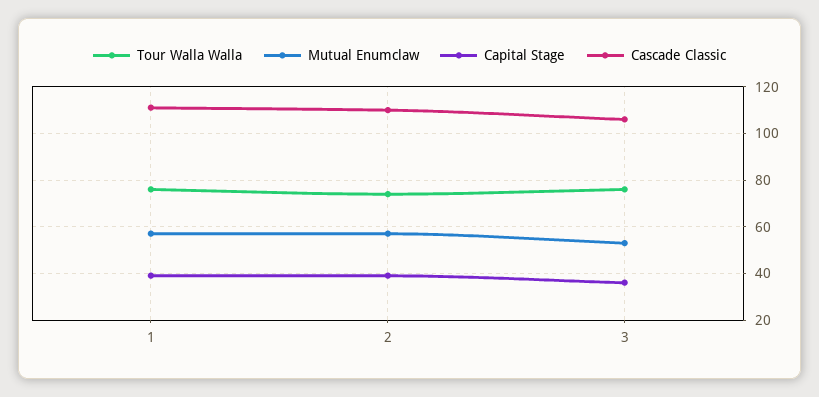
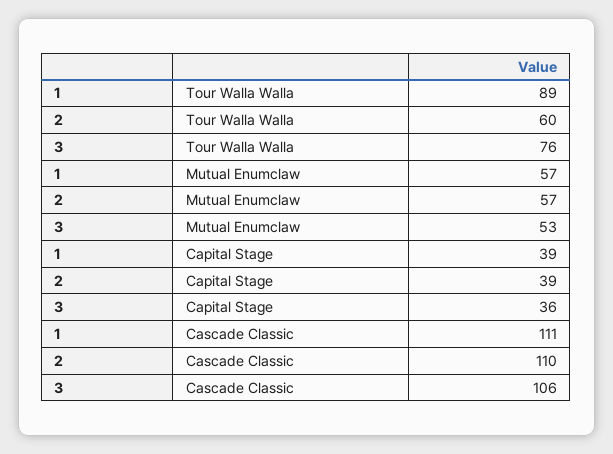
Tour Walla Walla, 1: 75 -> 89
Tour Walla Walla, 2: 75 -> 60

